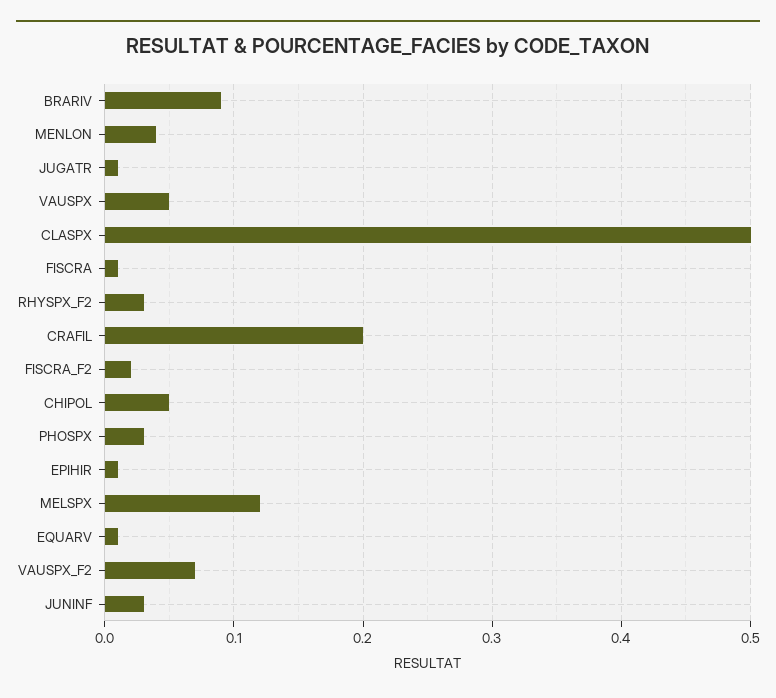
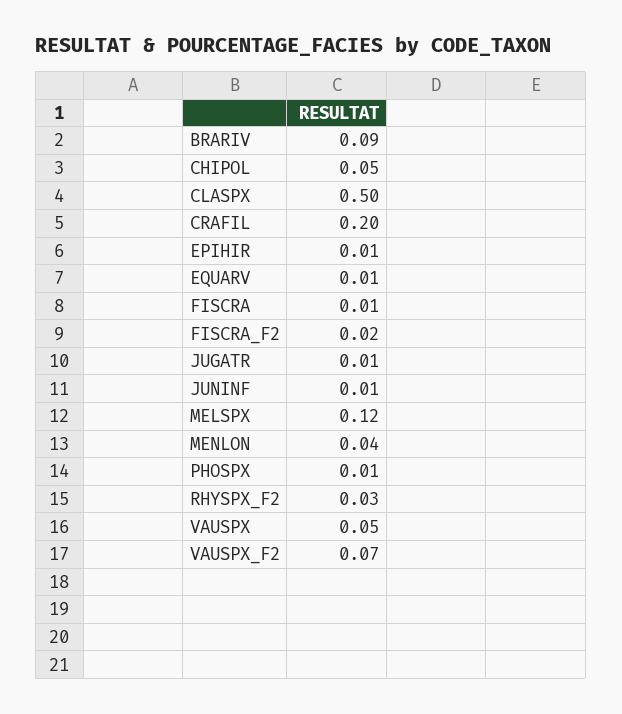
PHOSPX: 0.03 -> 0.01
JUNINF: 0.03 -> 0.01

